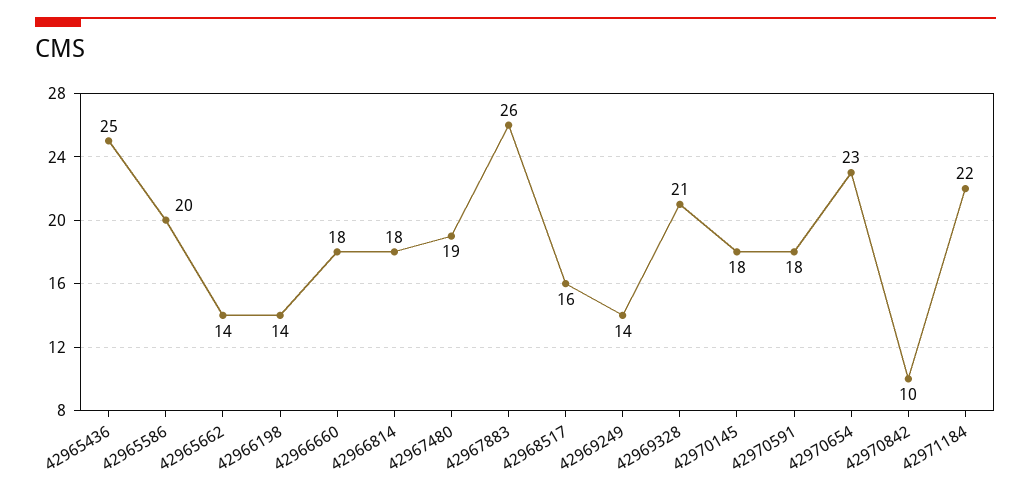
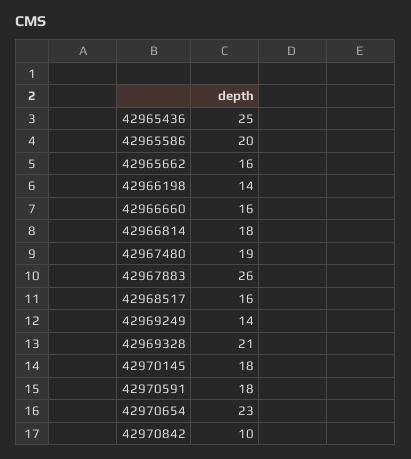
42965662: 14 -> 16
42966660: 18 -> 16
42971184: 22 -> none

